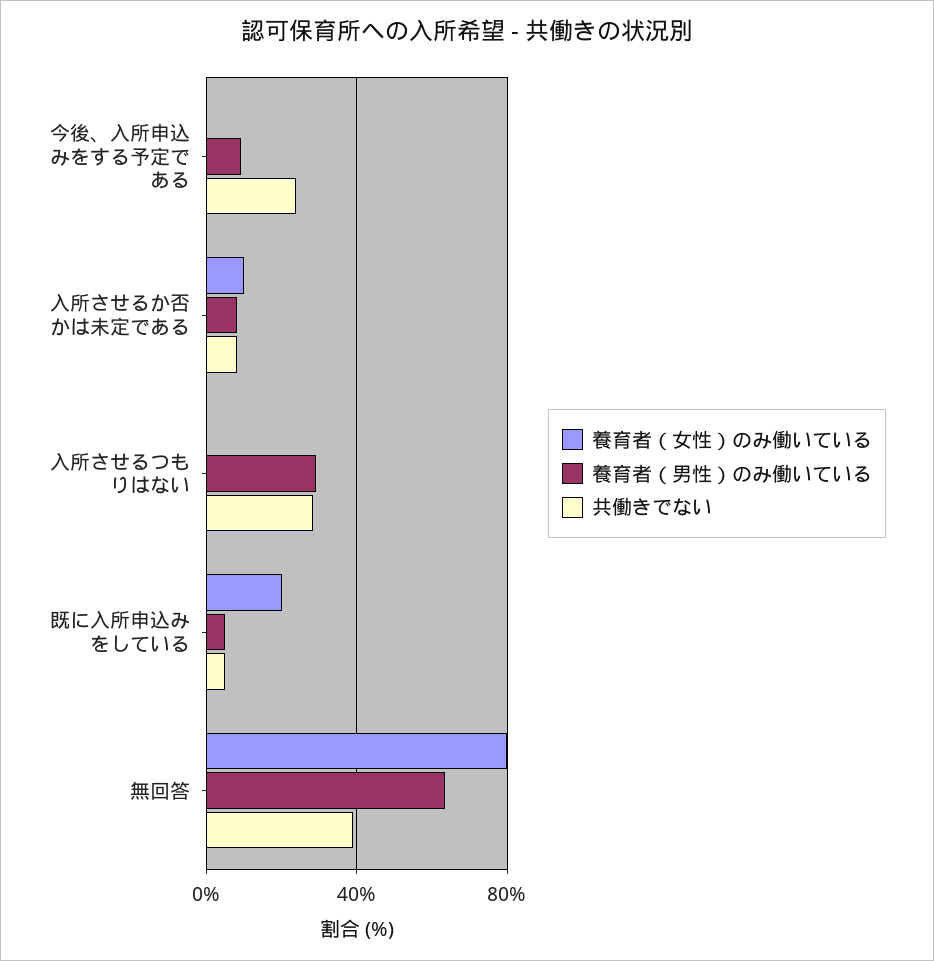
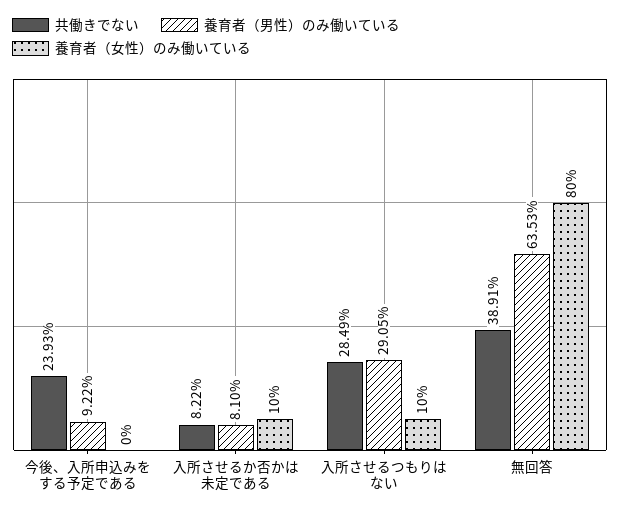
養育者（女性）のみ働いている, 入所させるつもりはない: 0 -> 10
養育者（女性）のみ働いている, 既に入所申込みをしている: 20 -> none
養育者（男性）のみ働いている, 既に入所申込みをしている: 5 -> none
共働きでない, 既に入所申込みをしている: 5 -> none

